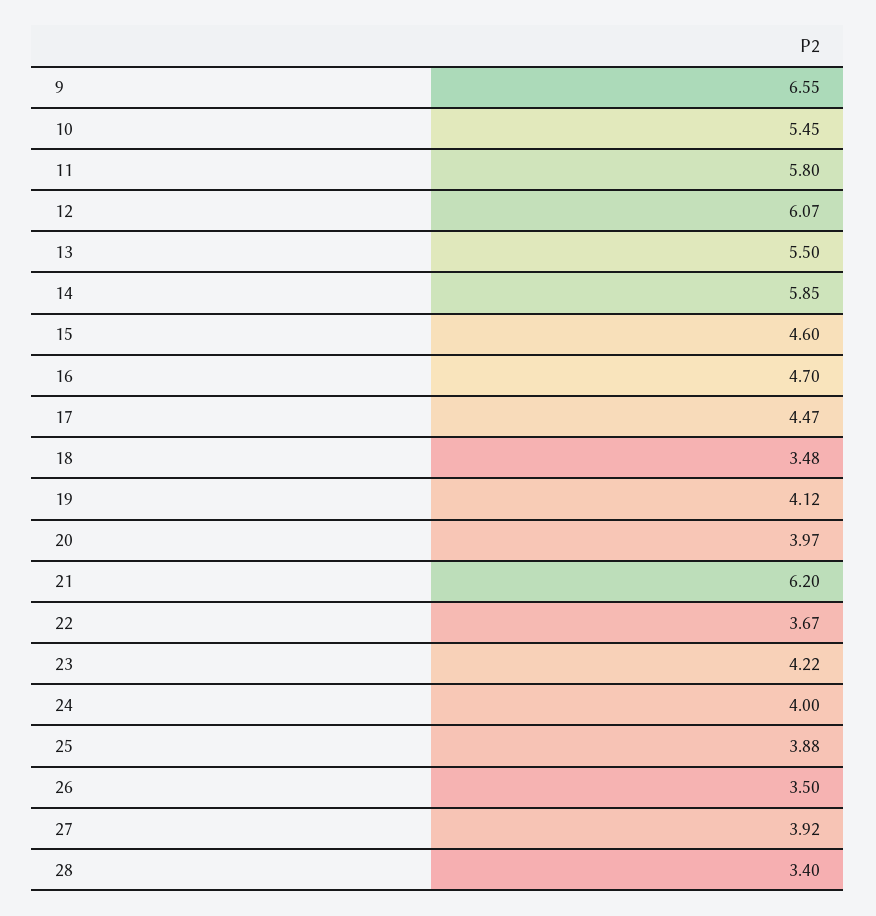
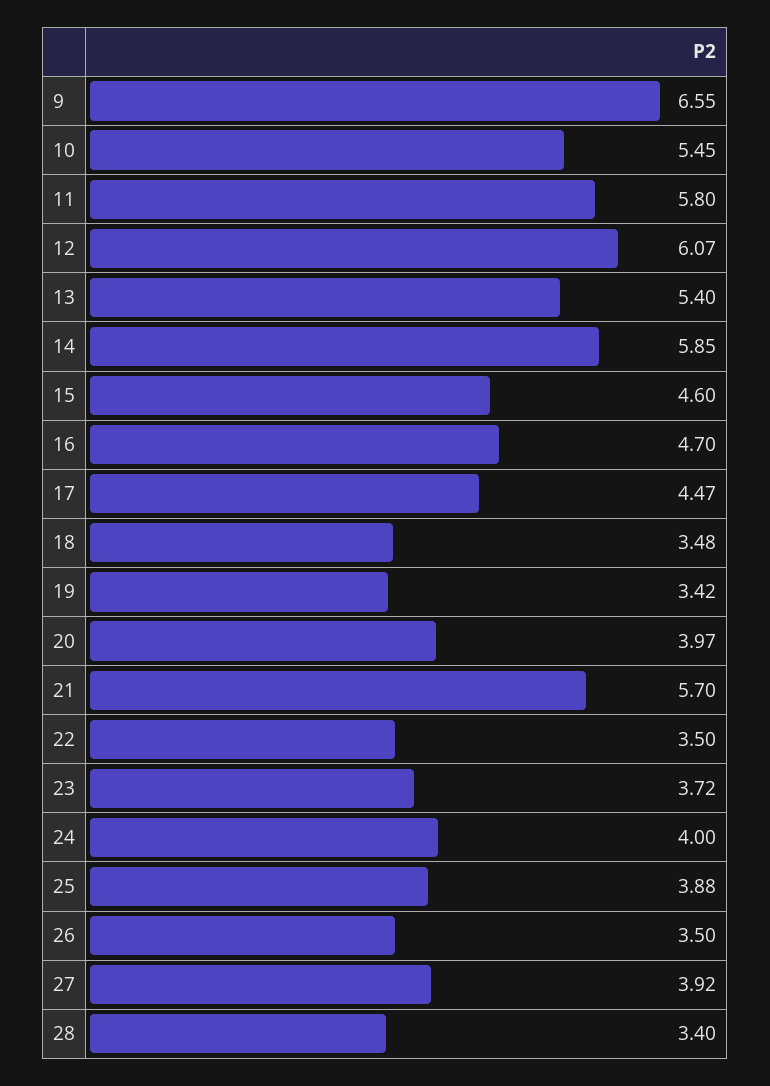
13: 5.5 -> 5.4
19: 4.12 -> 3.42
21: 6.2 -> 5.7
22: 3.67 -> 3.5
23: 4.22 -> 3.72

